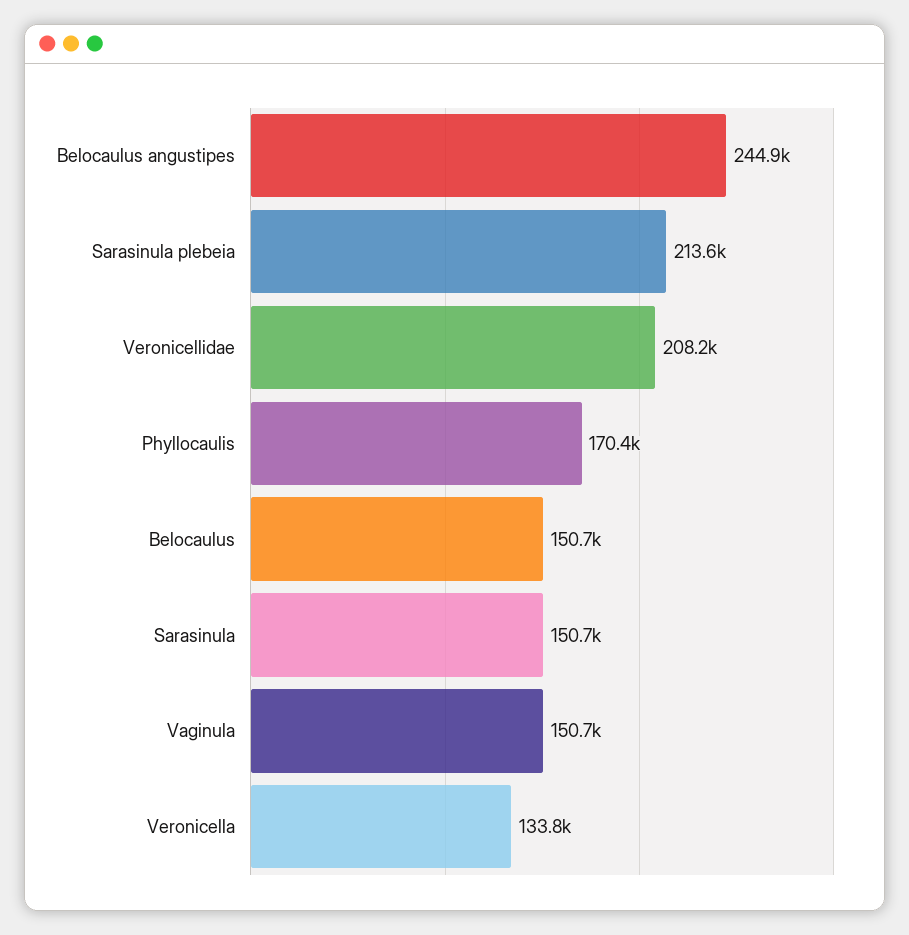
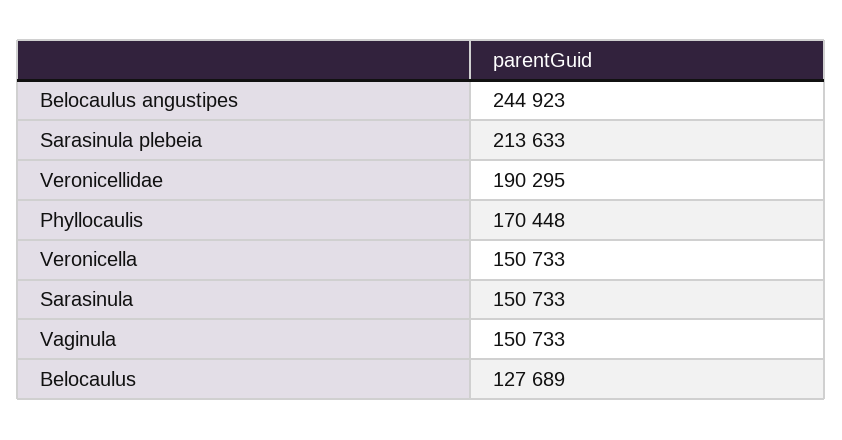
Veronicellidae: 208200 -> 190295
Belocaulus: 150700 -> 127689
Veronicella: 133800 -> 150733

